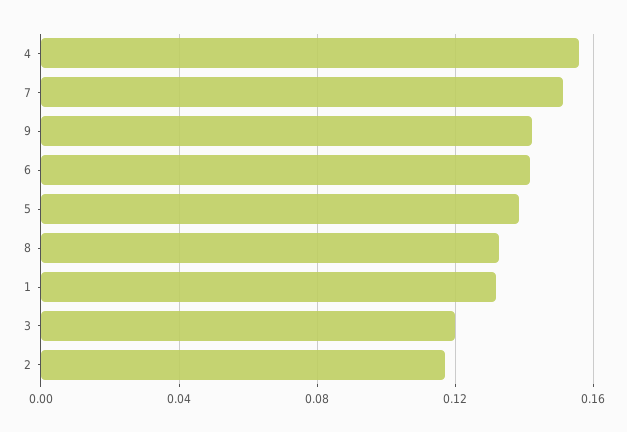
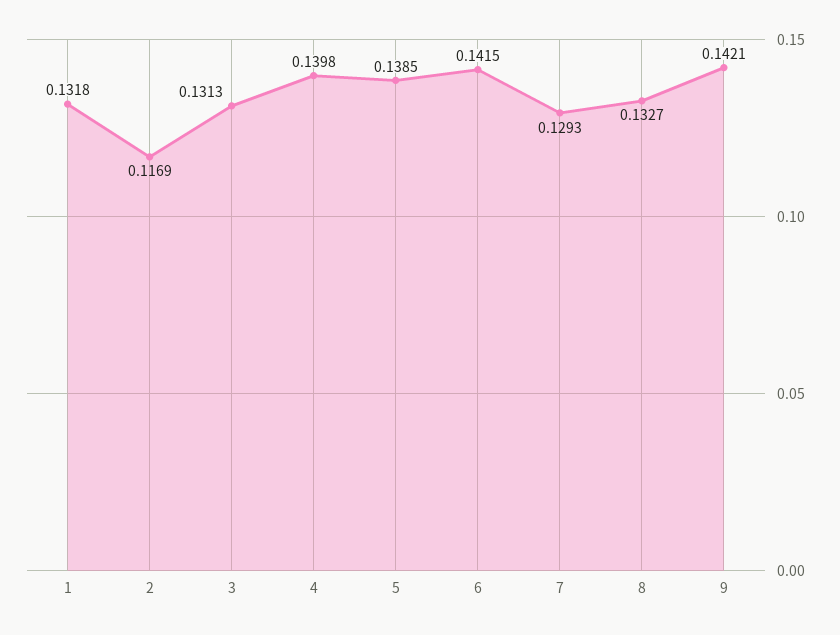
4: 0.155 -> 0.1398
7: 0.15 -> 0.1293
3: 0.12 -> 0.1313

